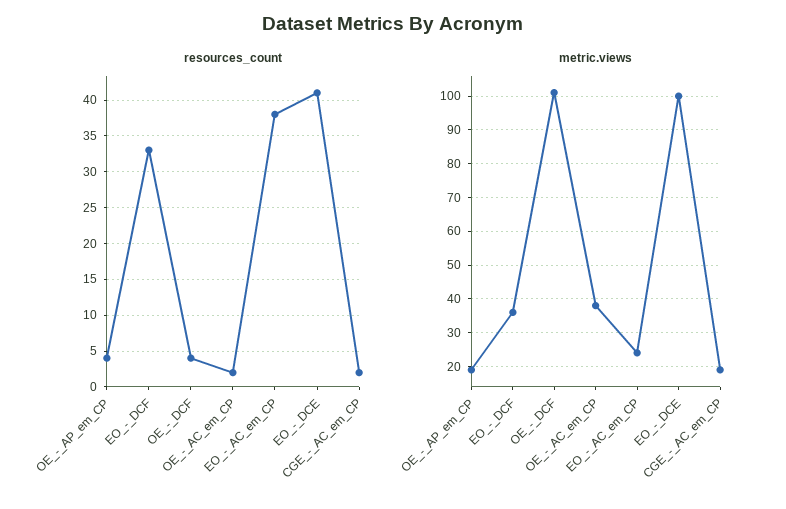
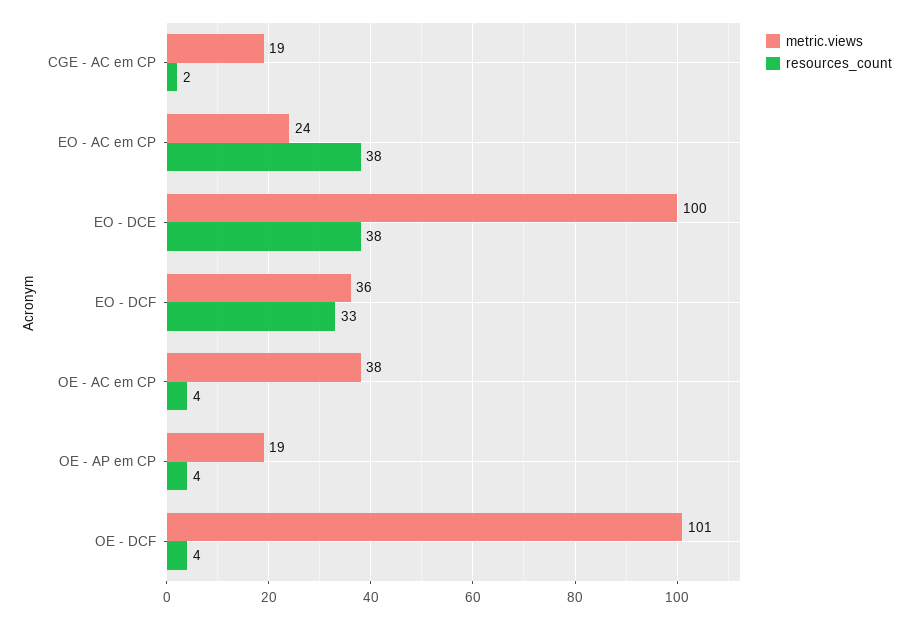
resources_count, OE_-_AC_em_CP: 2 -> 4
resources_count, EO_-_DCE: 41 -> 38

